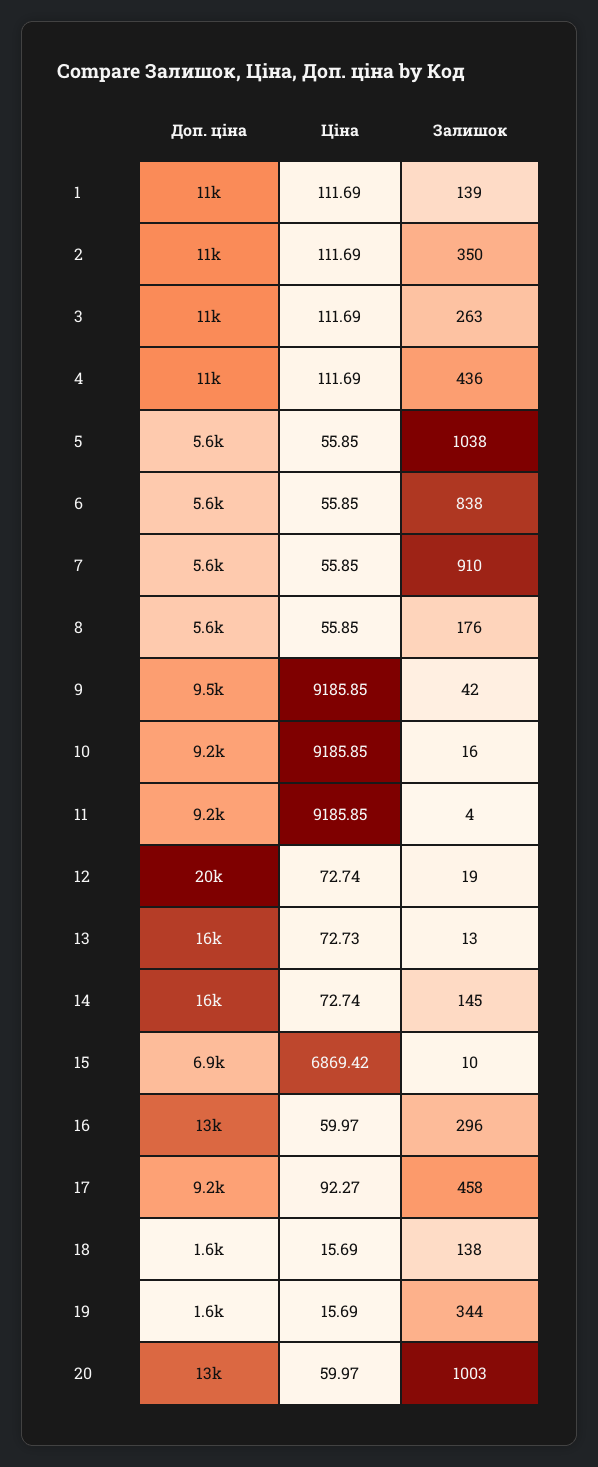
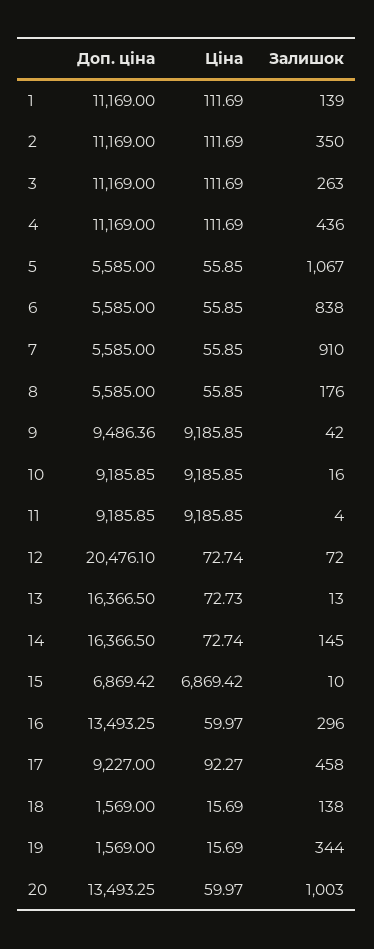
Залишок, 5: 1038 -> 1067
Залишок, 12: 19 -> 72

